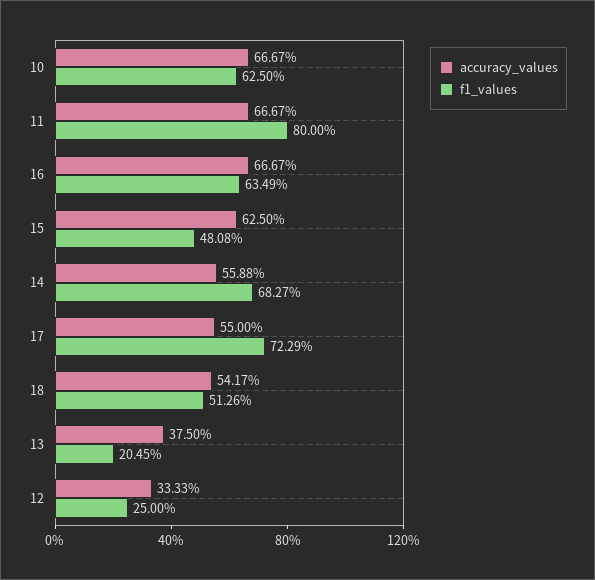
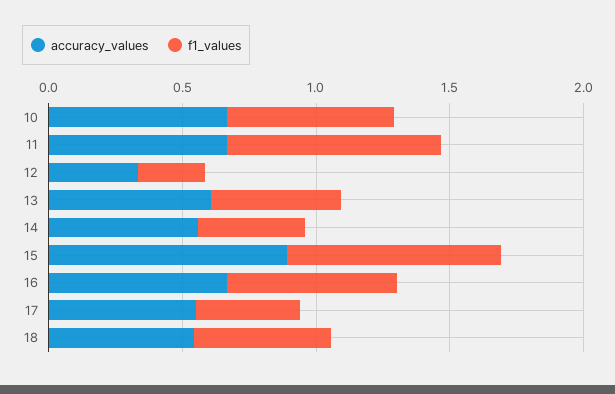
accuracy_values, 15: 0.625 -> 0.9
f1_values, 15: 0.4808 -> 0.8
f1_values, 14: 0.6827 -> 0.4
f1_values, 17: 0.7229 -> 0.4
accuracy_values, 13: 0.375 -> 0.6
f1_values, 13: 0.2045 -> 0.5

